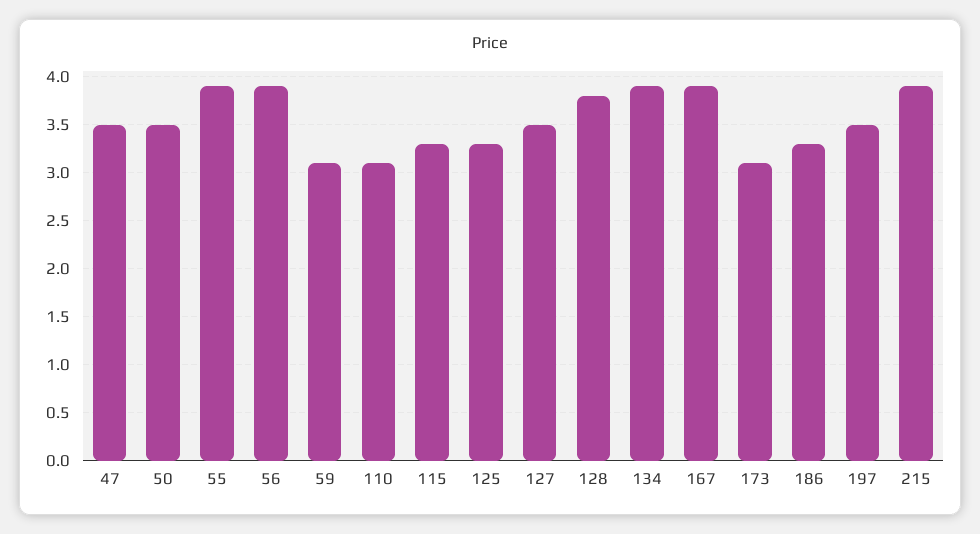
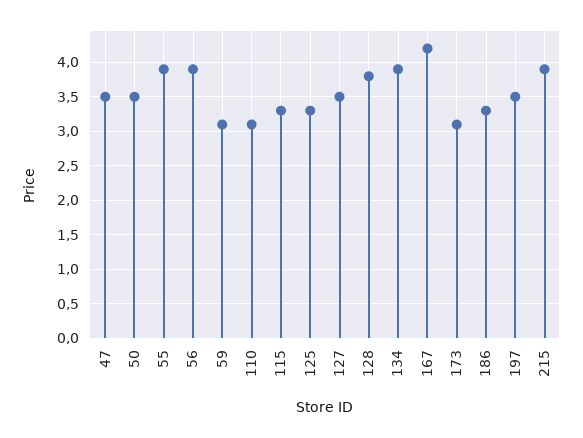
167: 3.9 -> 4.2

